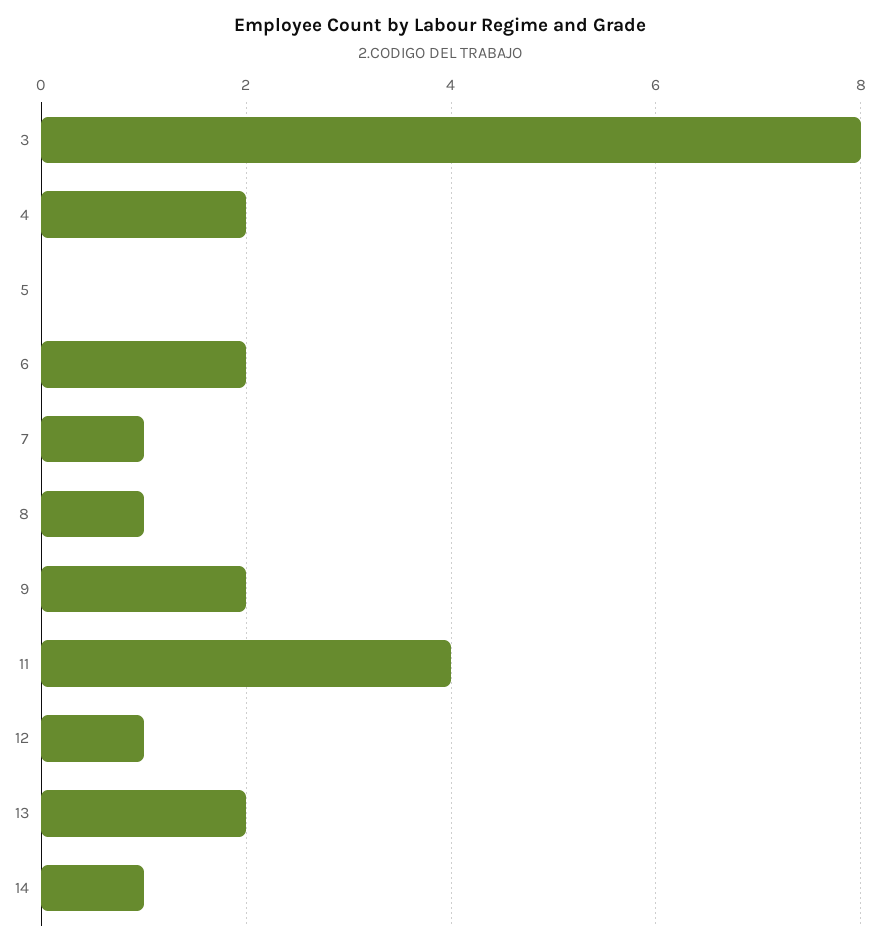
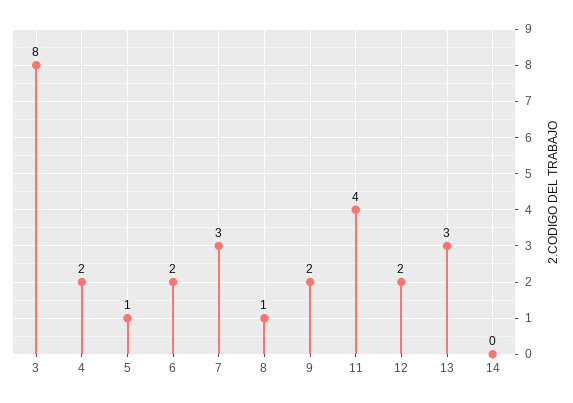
5: 0 -> 1
7: 1 -> 3
12: 1 -> 2
13: 2 -> 3
14: 1 -> 0

